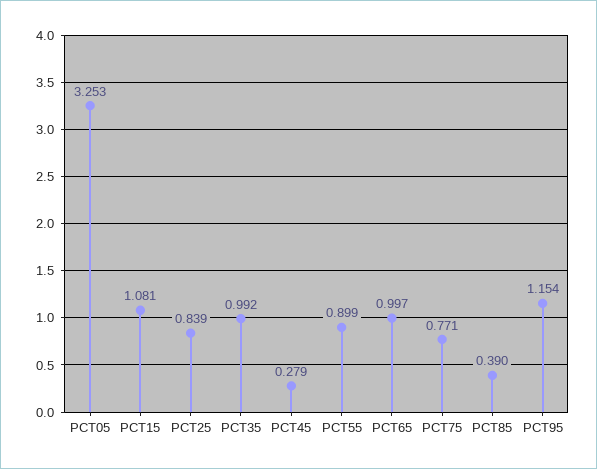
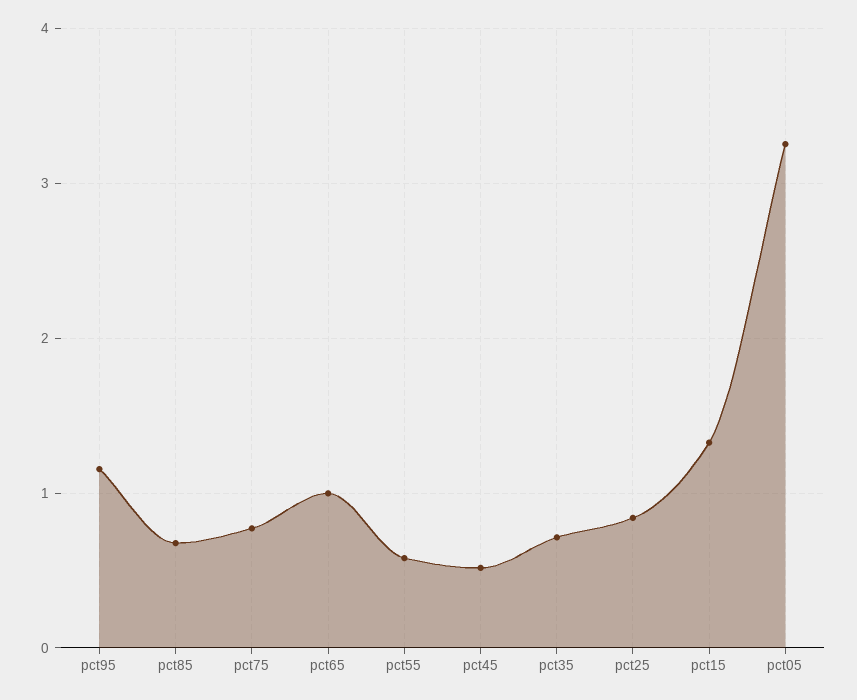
PCT15: 1.081 -> 1.3
PCT35: 0.992 -> 0.7
PCT45: 0.279 -> 0.5
PCT55: 0.899 -> 0.6
PCT85: 0.39 -> 0.7

